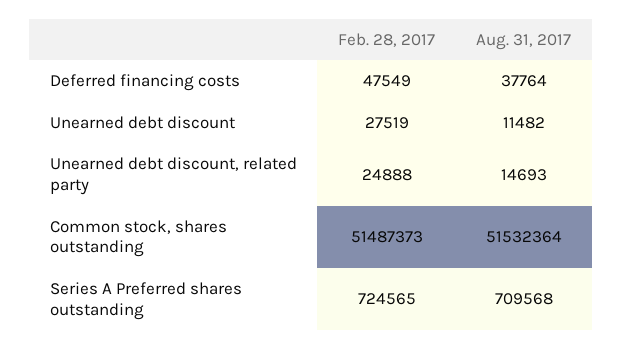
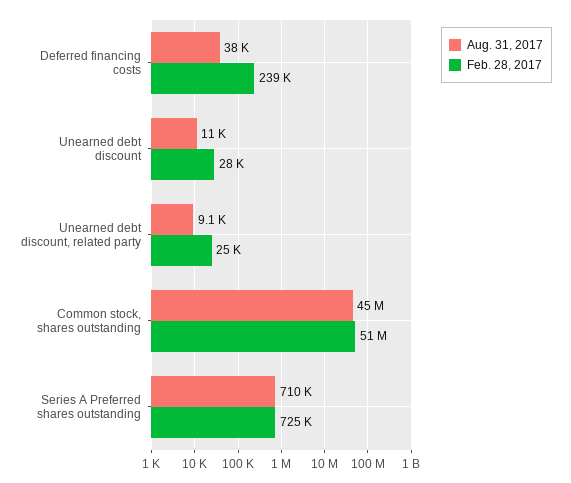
Feb. 28, 2017, Deferred financing costs: 47549 -> 239000
Aug. 31, 2017, Unearned debt discount, related party: 14693 -> 9100
Aug. 31, 2017, Common stock, shares outstanding: 51532364 -> 45000000

